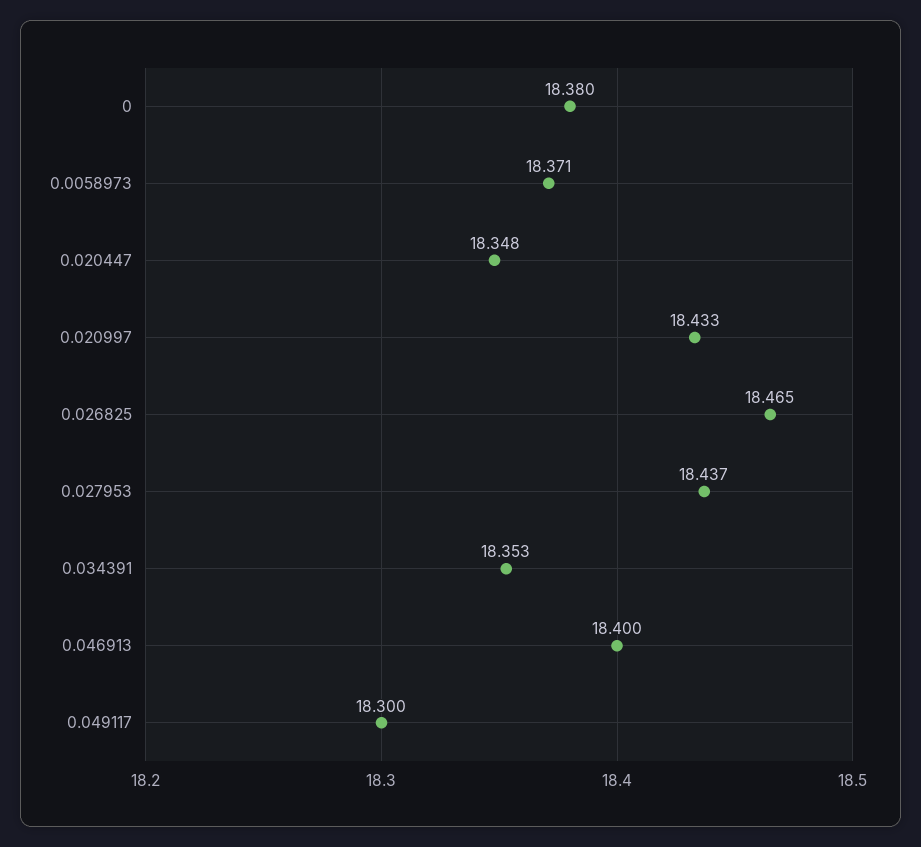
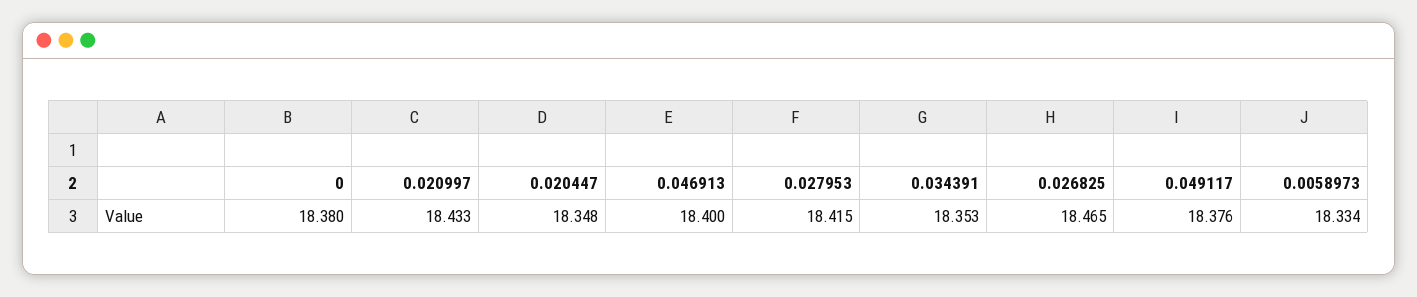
0.0058973: 18.371 -> 18.334
0.027953: 18.437 -> 18.415
0.049117: 18.3 -> 18.376

